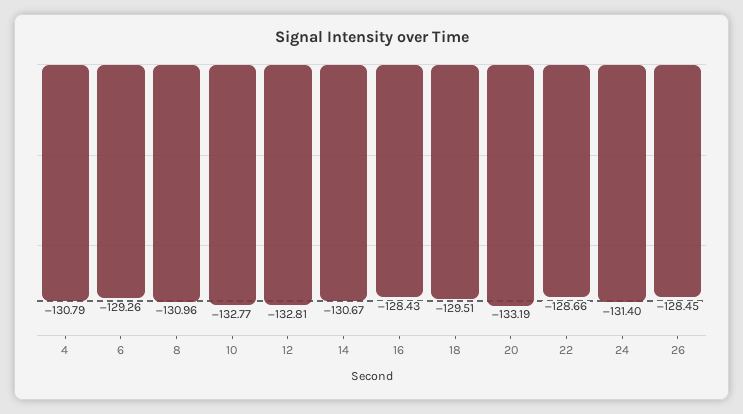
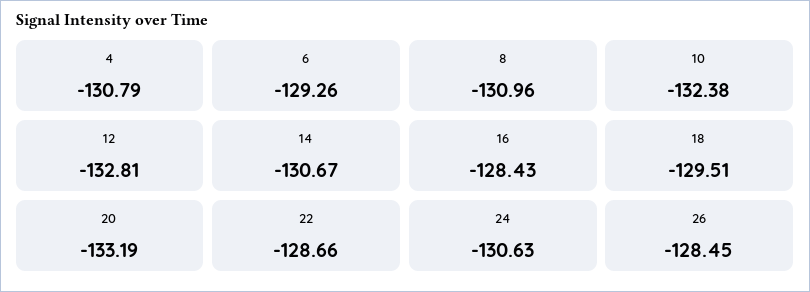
10: -132.77 -> -132.38
24: -131.4 -> -130.63

